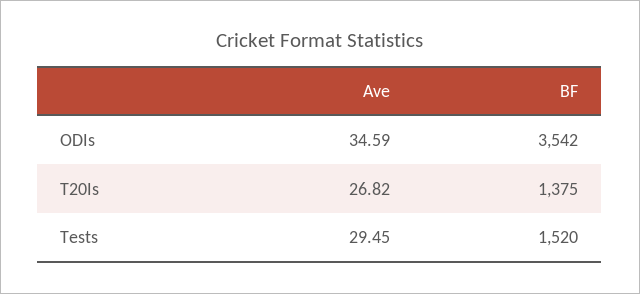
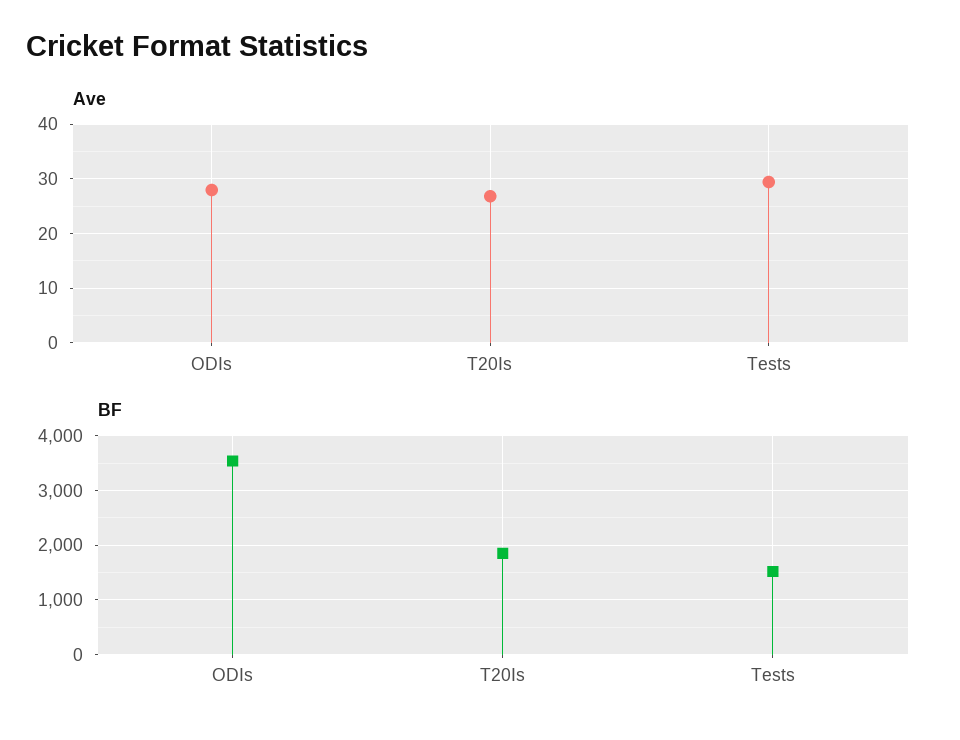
Ave, ODIs: 34.59 -> 28
BF, T20Is: 1375 -> 1800

